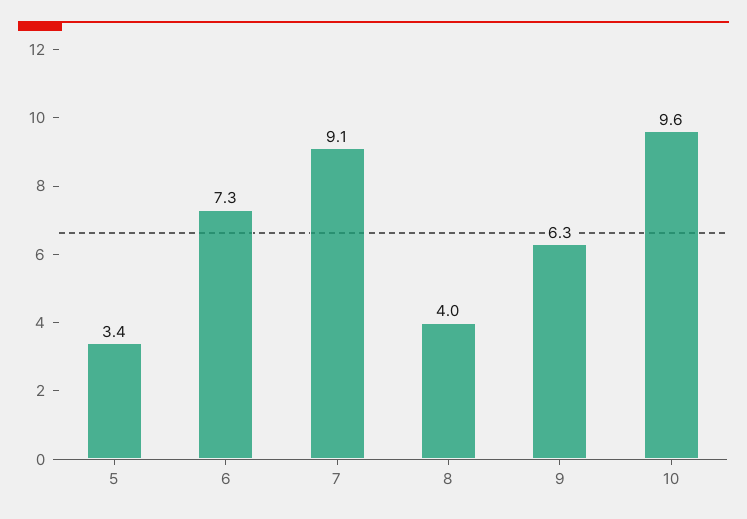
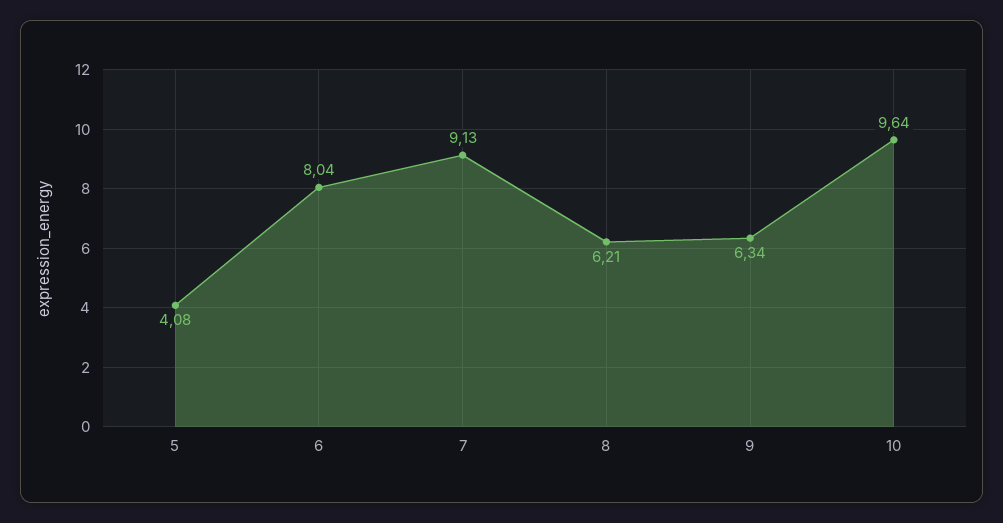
5: 3.4 -> 4.08
6: 7.3 -> 8.04
8: 4 -> 6.21

